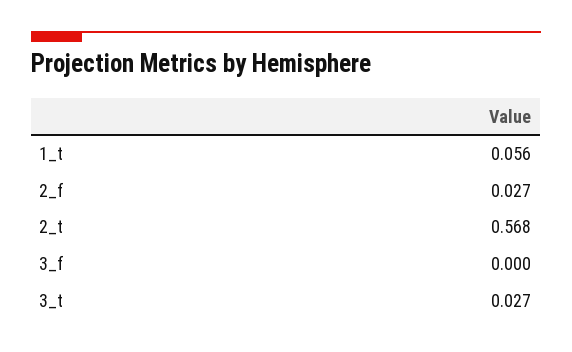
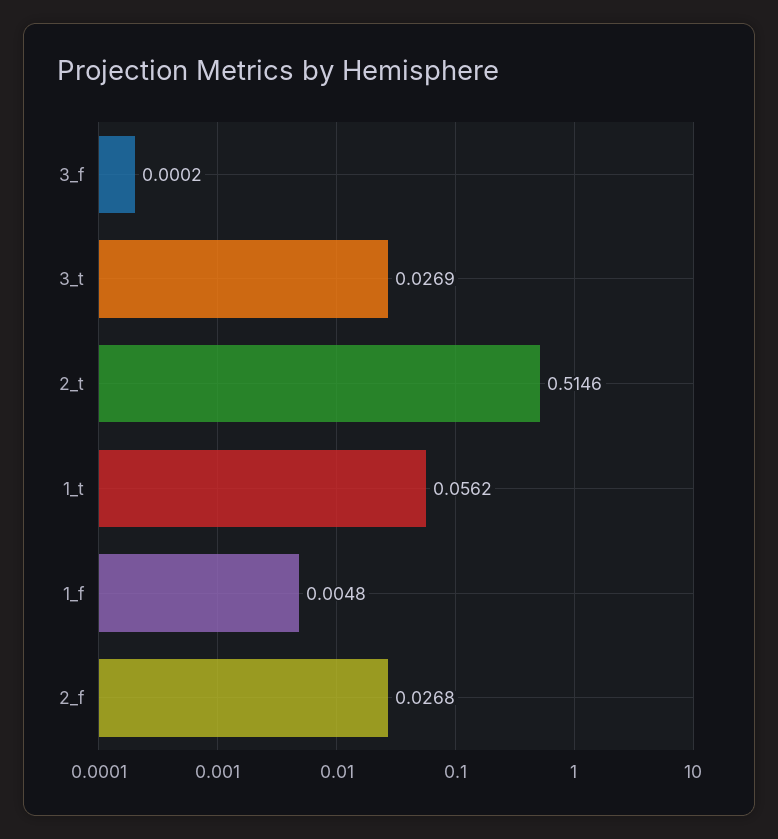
2_t: 0.568 -> 0.5146
1_f: none -> 0.0048

